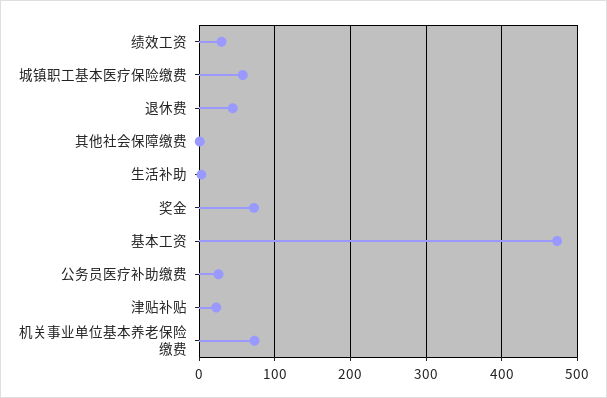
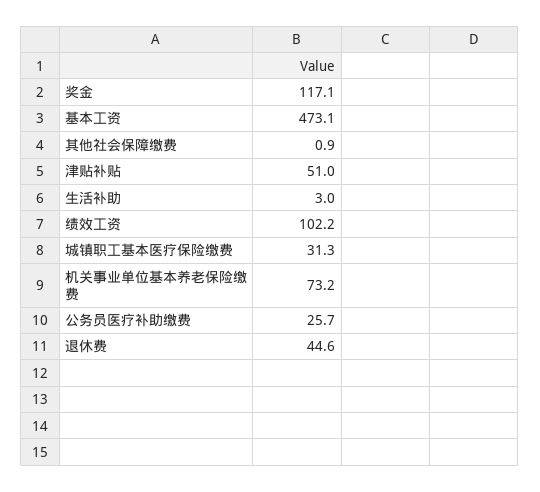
绩效工资: 30 -> 102.2
城镇职工基本医疗保险缴费: 60 -> 31.3
奖金: 70 -> 117.1
津贴补贴: 20 -> 51

